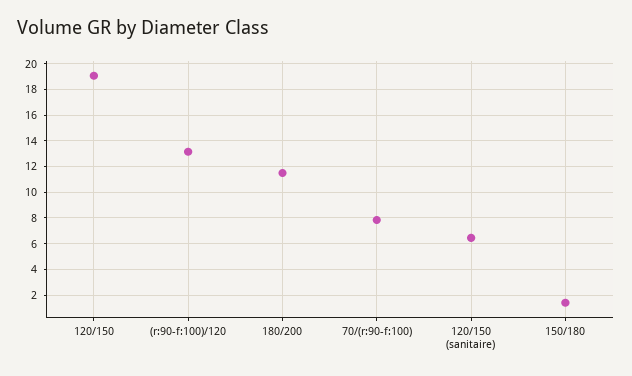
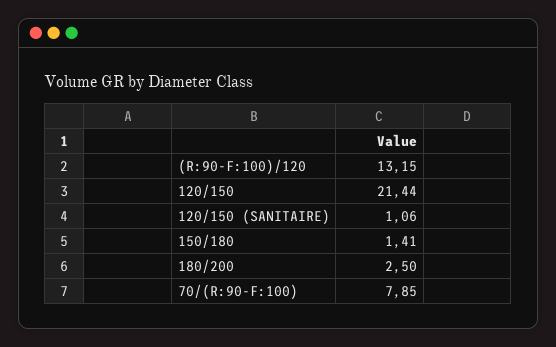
120/150: 19 -> 21.44
180/200: 11.5 -> 2.5
120/150 (sanitaire): 6.5 -> 1.06

